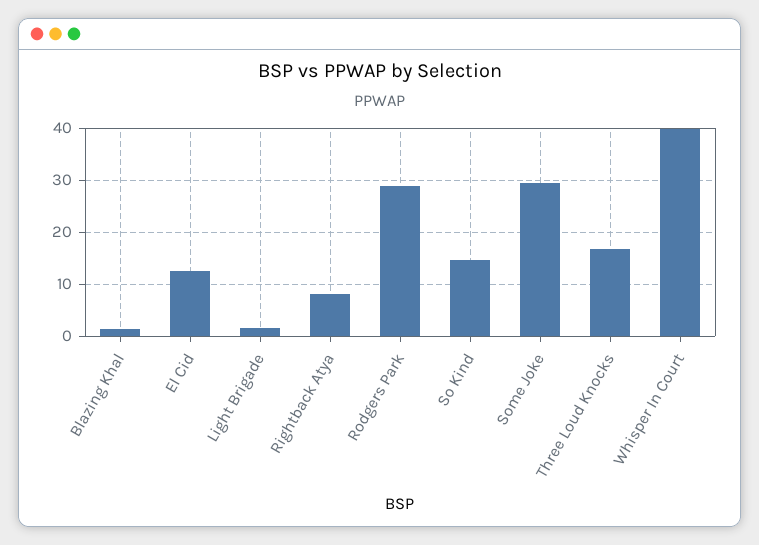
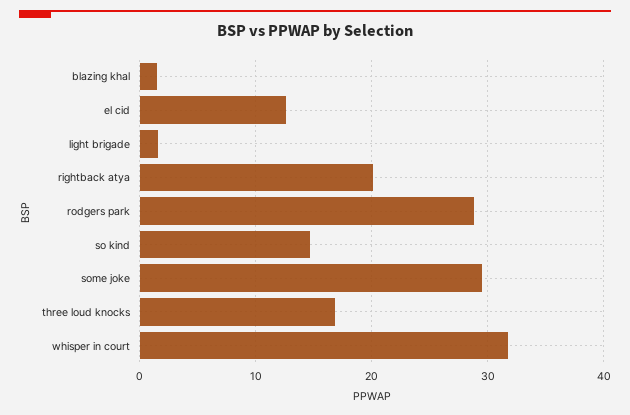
Rightback Atya: 8 -> 20
Whisper In Court: 40 -> 32

